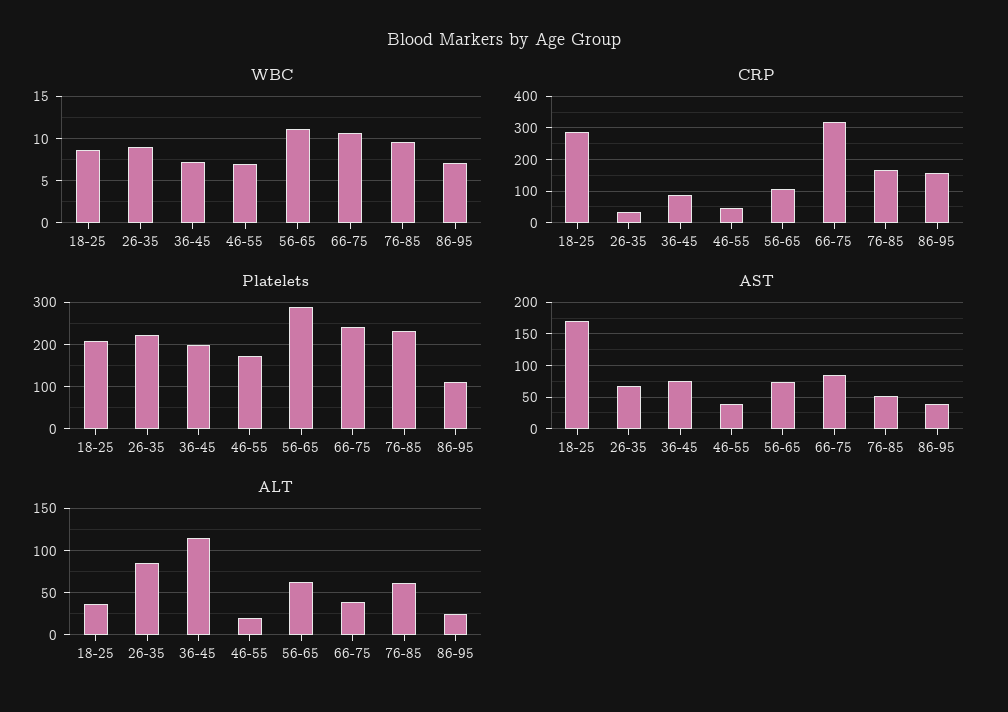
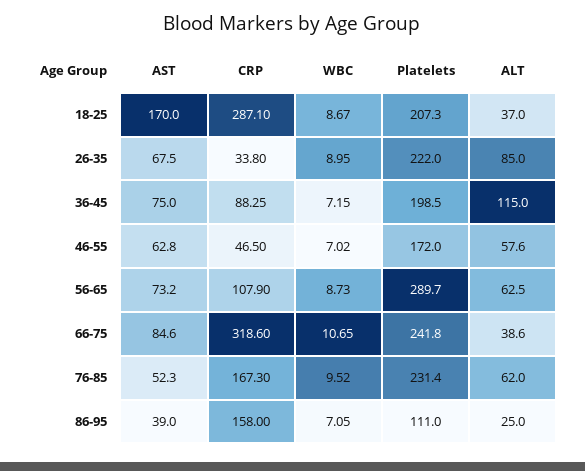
WBC, 56-65: 11 -> 8.73
AST, 46-55: 40 -> 62.8
ALT, 46-55: 20 -> 57.6

